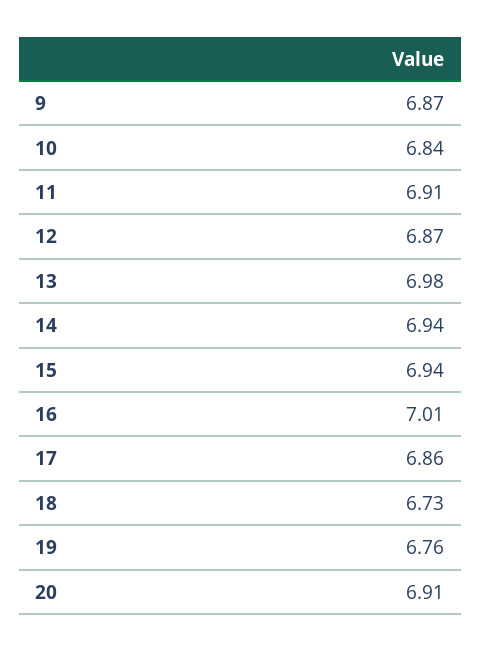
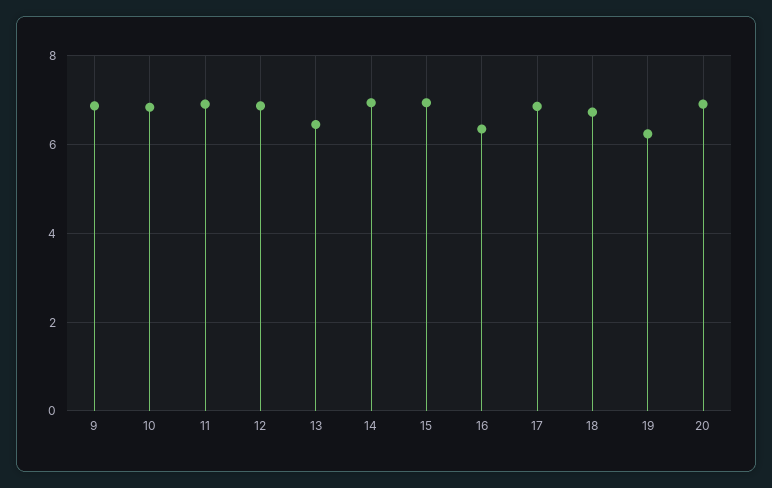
13: 6.98 -> 6.4
16: 7.01 -> 6.4
19: 6.76 -> 6.2

